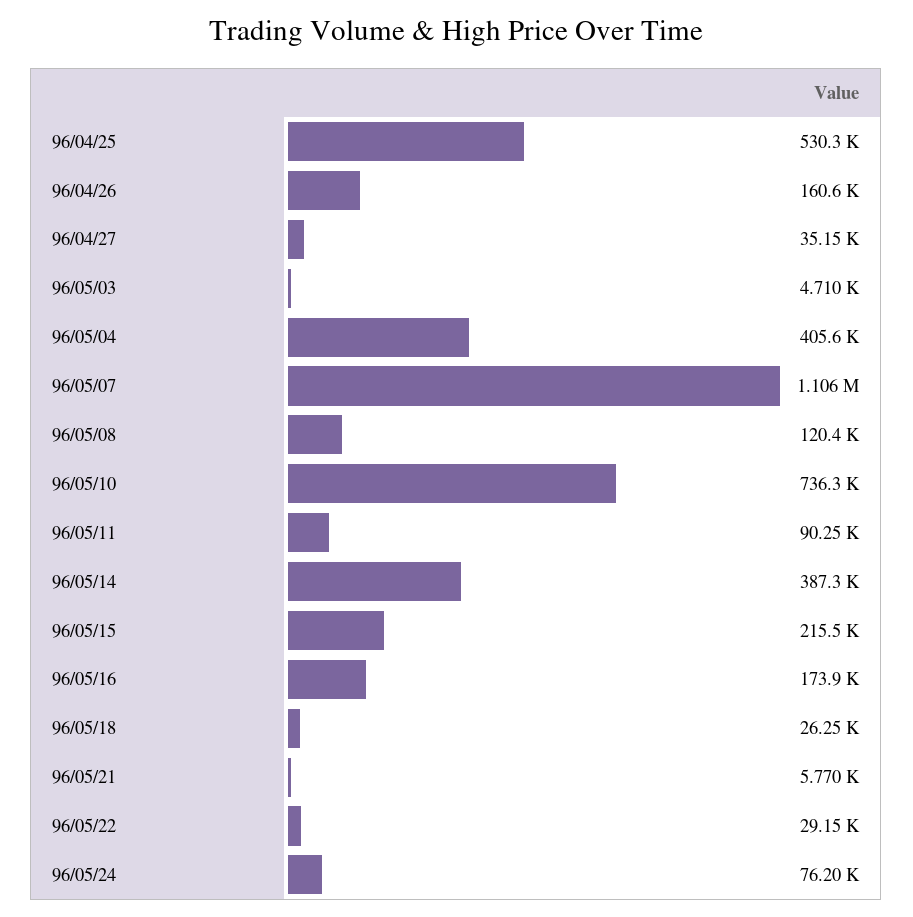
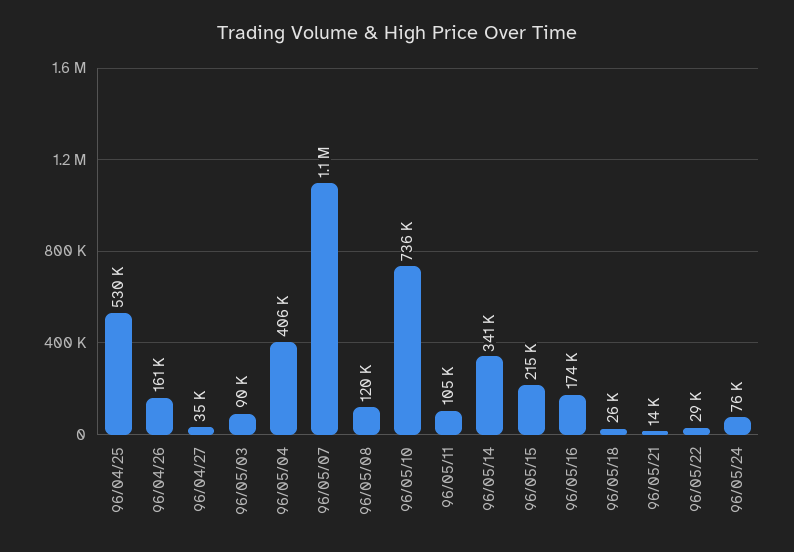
96/05/03: 4710 -> 90000
96/05/11: 90250 -> 105000
96/05/14: 387300 -> 341000
96/05/21: 5770 -> 14000

